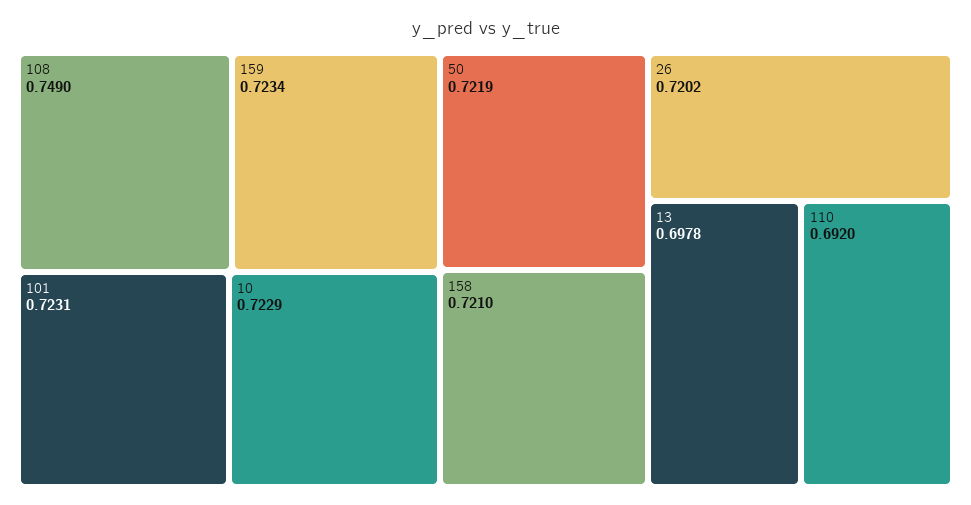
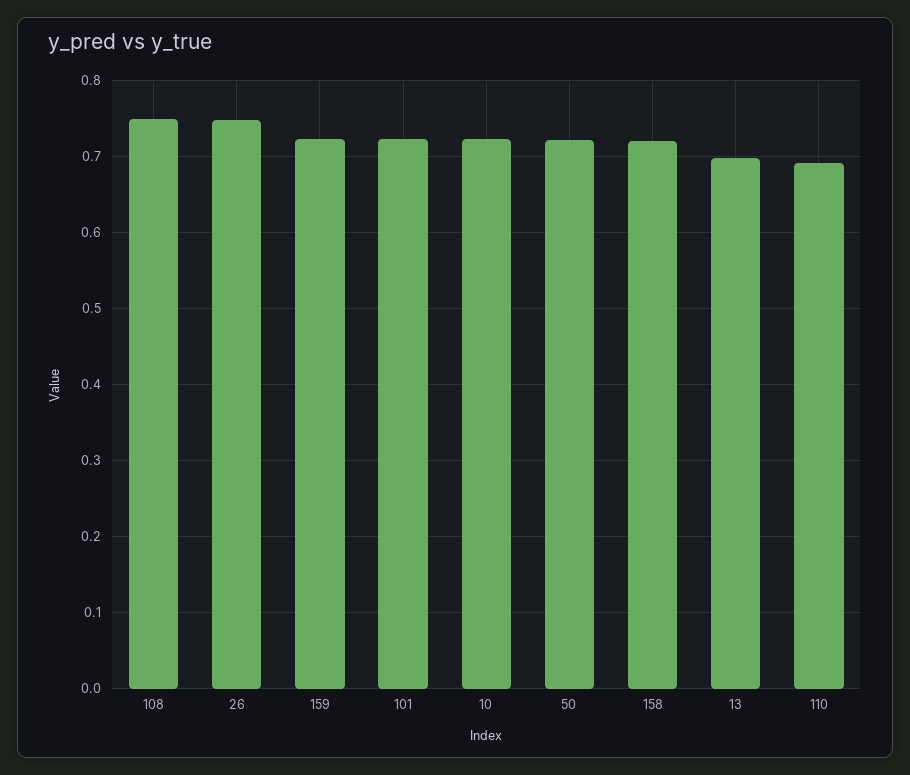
26: 0.7202 -> 0.75

